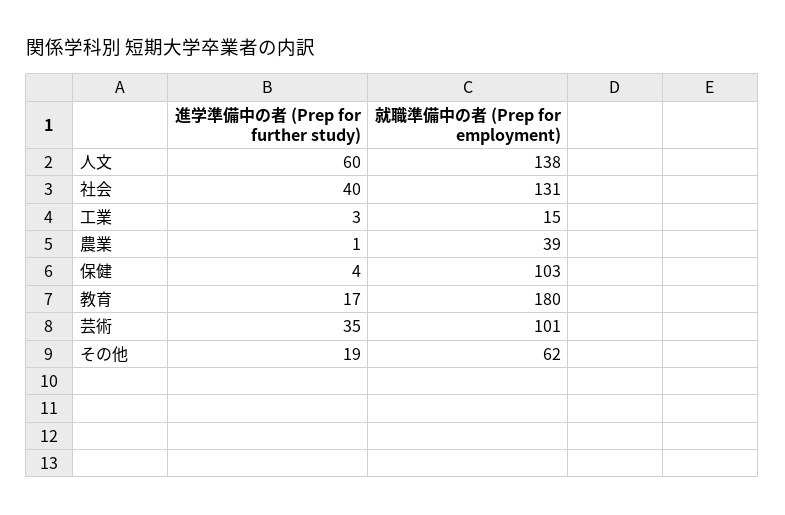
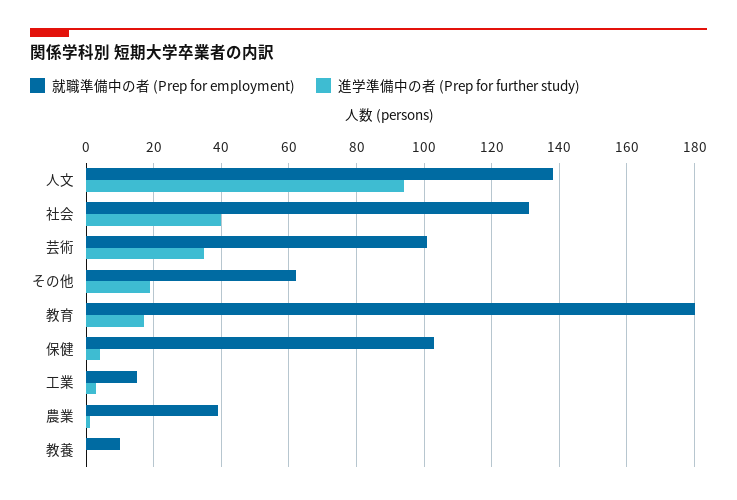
進学準備中の者 (Prep for further study), 人文: 60 -> 95
就職準備中の者 (Prep for employment), 教養: none -> 10
進学準備中の者 (Prep for further study), 教養: none -> 0

